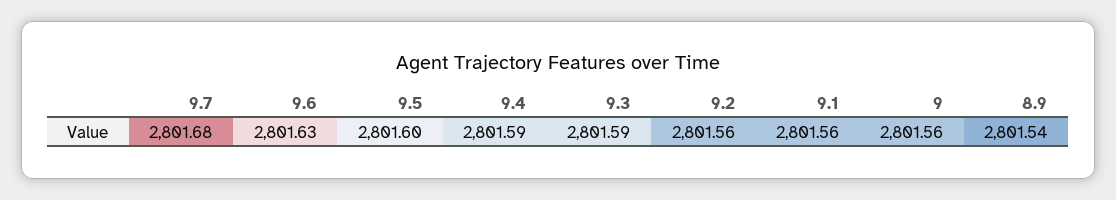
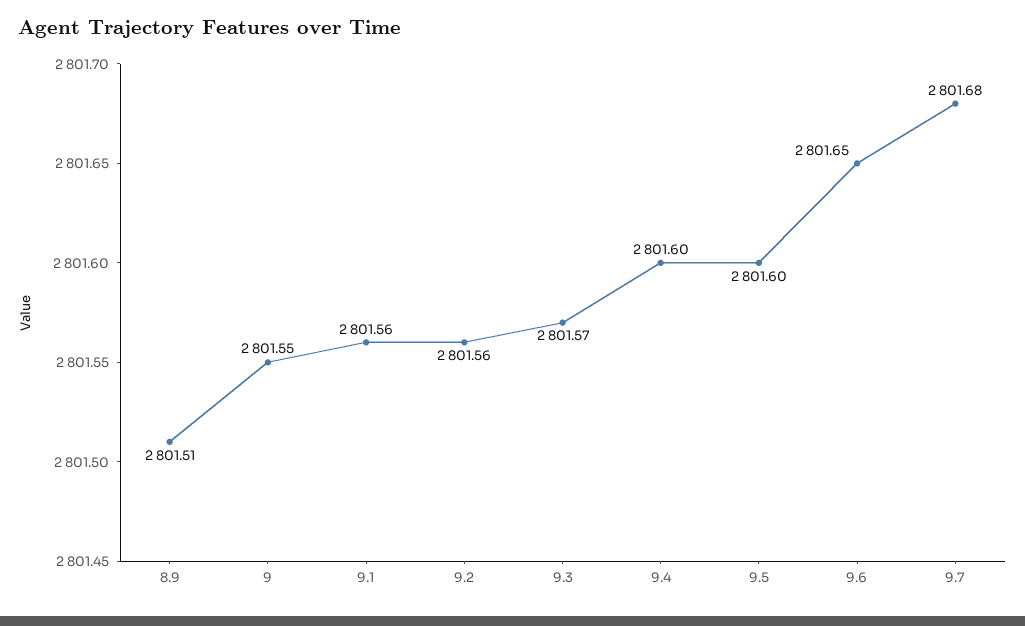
9.6: 2801.63 -> 2801.65
9.4: 2801.59 -> 2801.6
9.3: 2801.59 -> 2801.57
9: 2801.56 -> 2801.55
8.9: 2801.54 -> 2801.51

